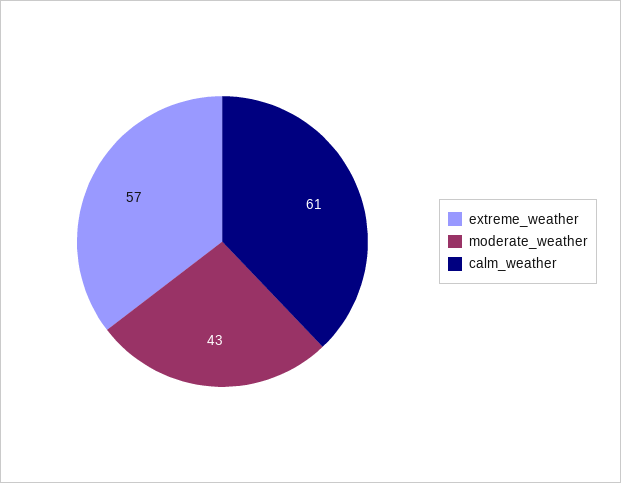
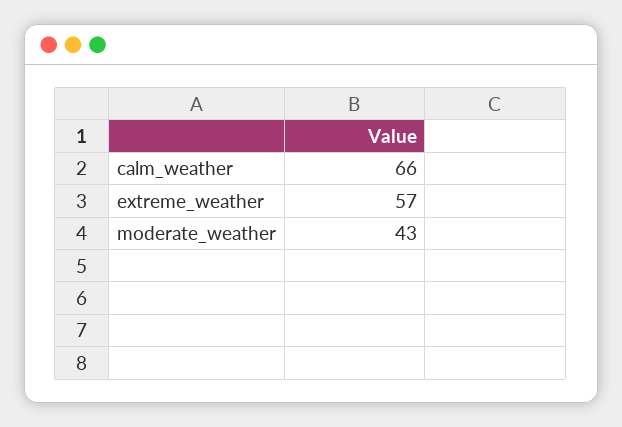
calm_weather: 61 -> 66

